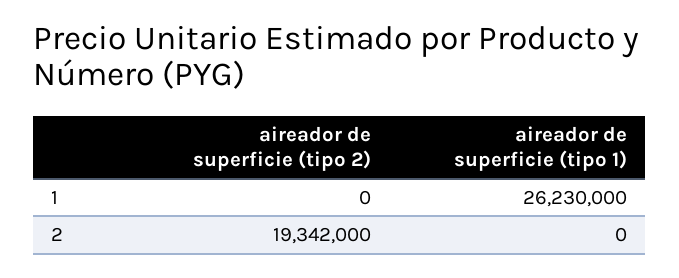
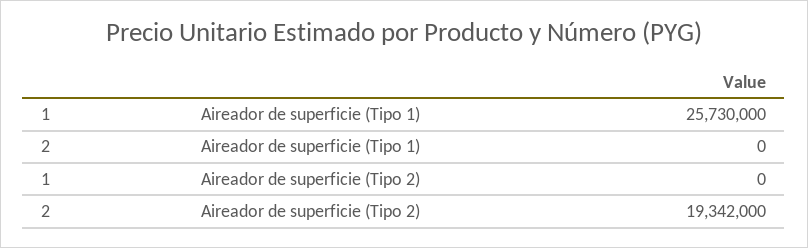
aireador de superficie (tipo 1), 1: 26230000 -> 25730000

